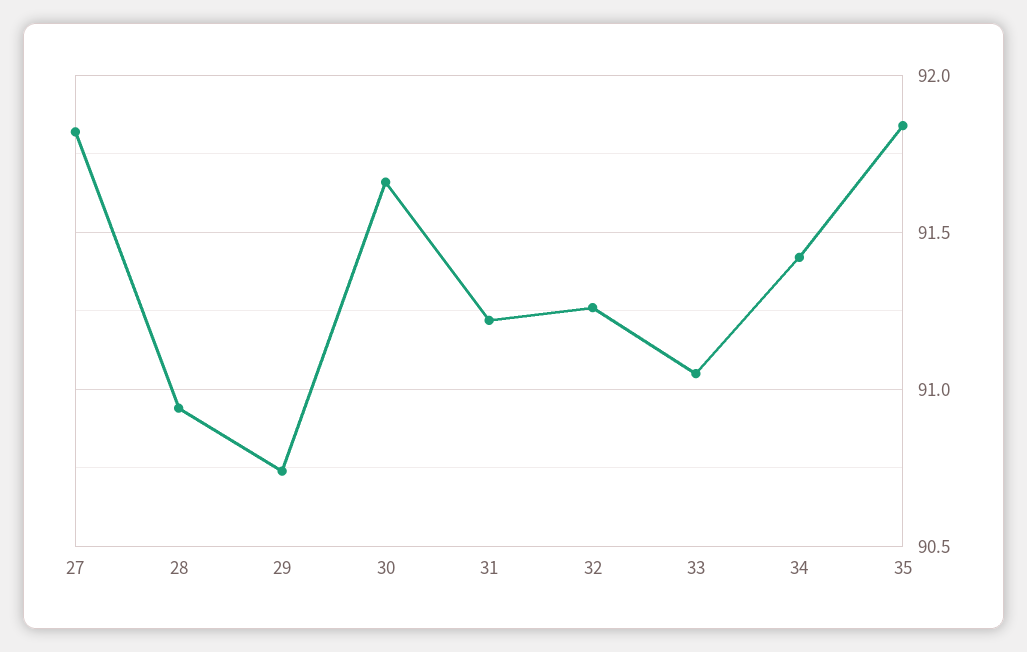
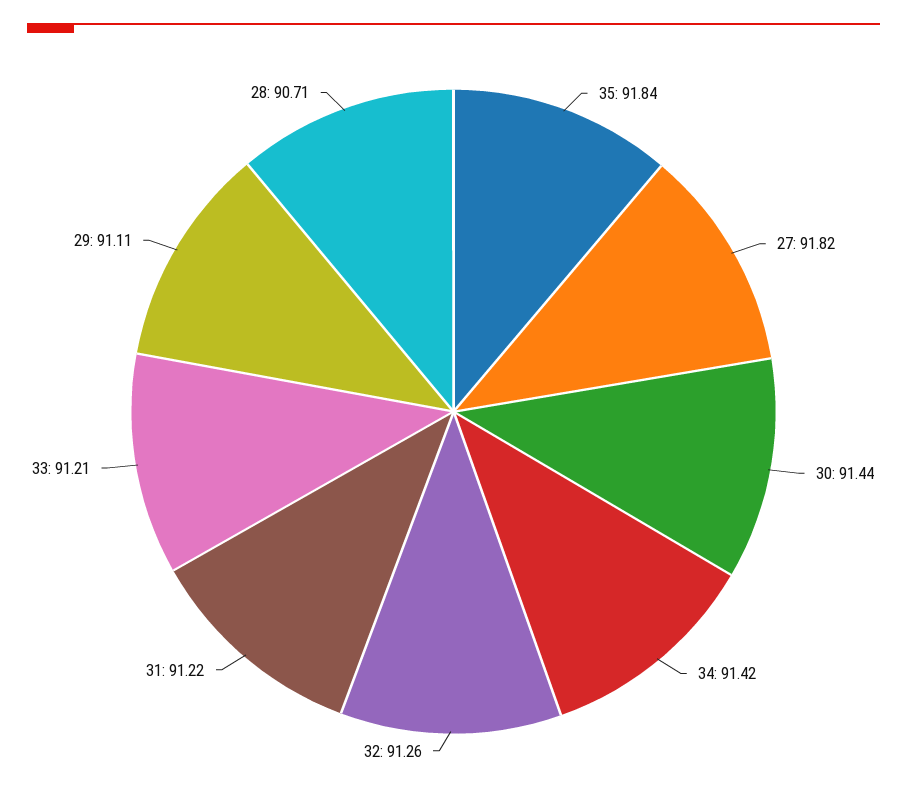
28: 90.95 -> 90.71
29: 90.75 -> 91.11
30: 91.65 -> 91.44
33: 91.05 -> 91.21

